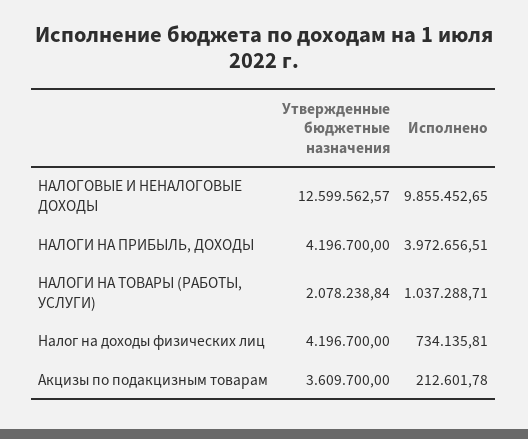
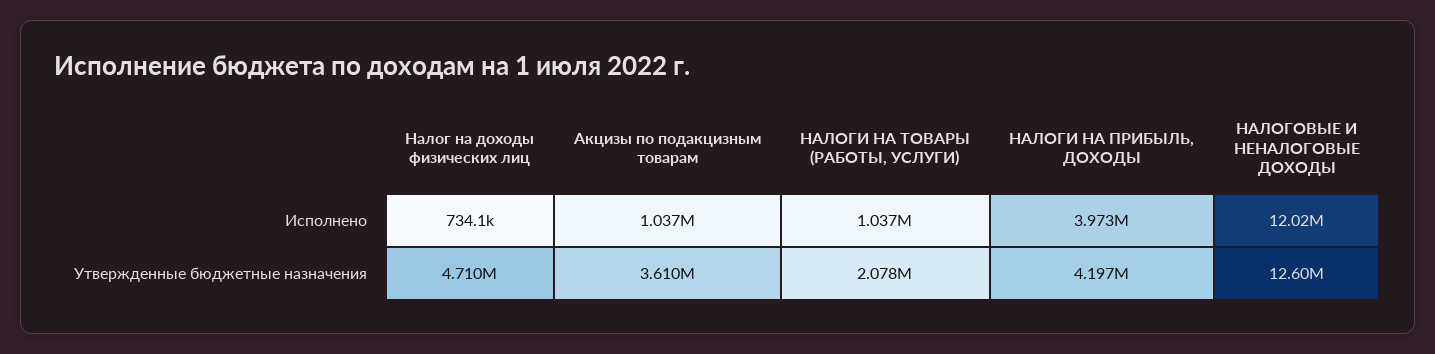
Исполнено, НАЛОГОВЫЕ И НЕНАЛОГОВЫЕ ДОХОДЫ: 9855452.65 -> 12020000
Утвержденные бюджетные назначения, Налог на доходы физических лиц: 4196700 -> 4710000
Исполнено, Акцизы по подакцизным товарам: 212601.78 -> 1037000

